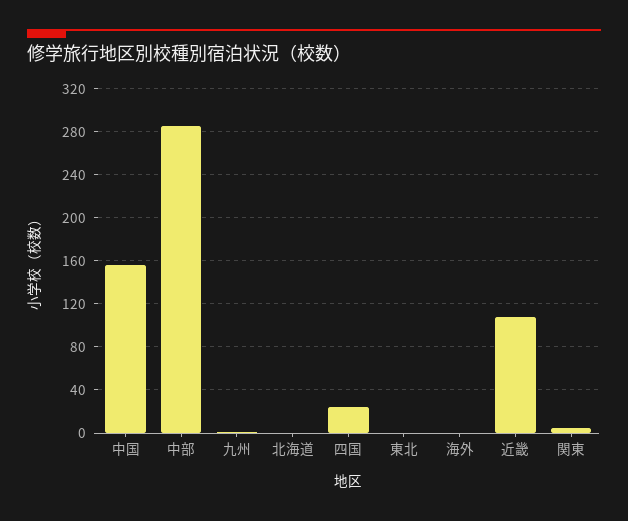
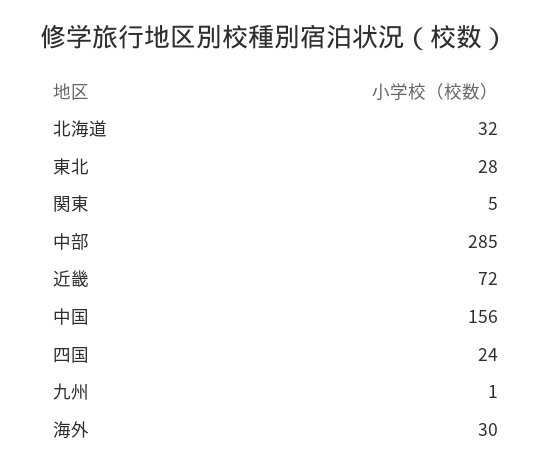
北海道: 0 -> 32
東北: 0 -> 28
海外: 0 -> 30
近畿: 110 -> 72

